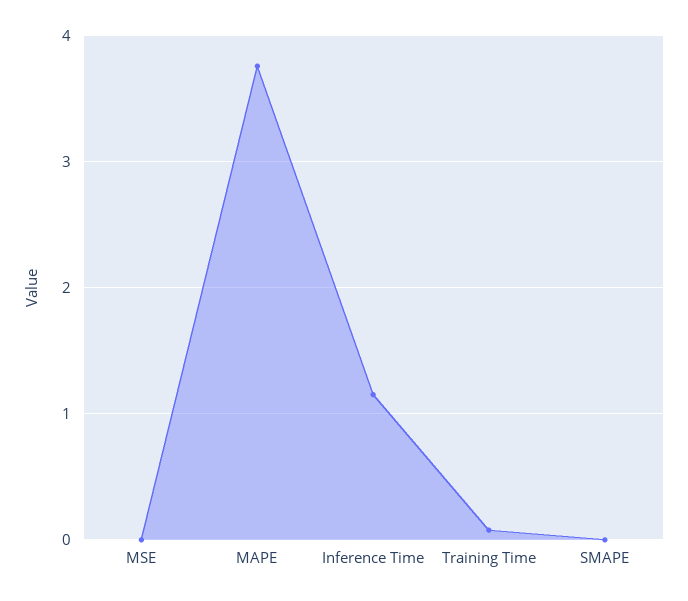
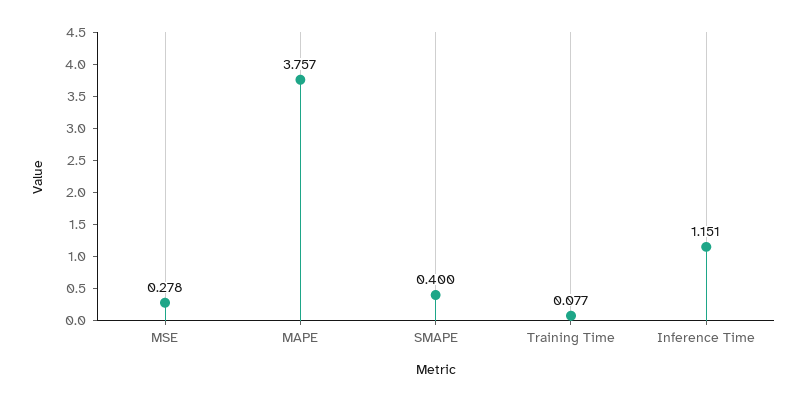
MSE: 0 -> 0.278
SMAPE: 0 -> 0.4

